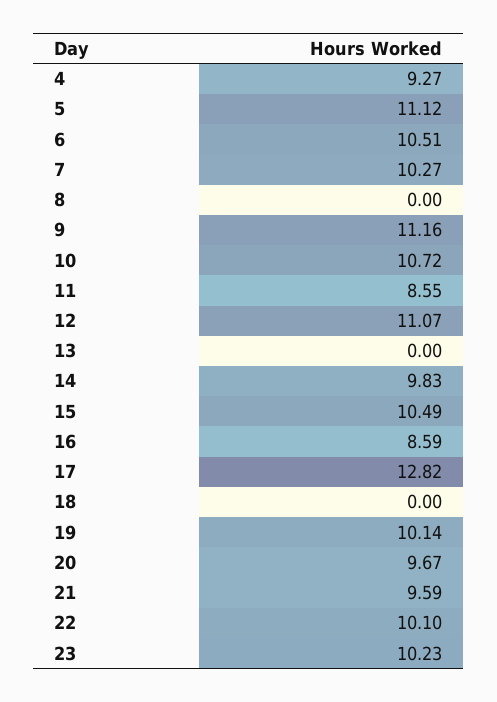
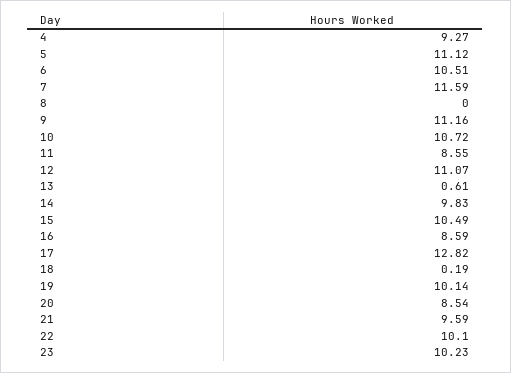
7: 10.27 -> 11.59
13: 0 -> 0.61
18: 0 -> 0.19
20: 9.67 -> 8.54

